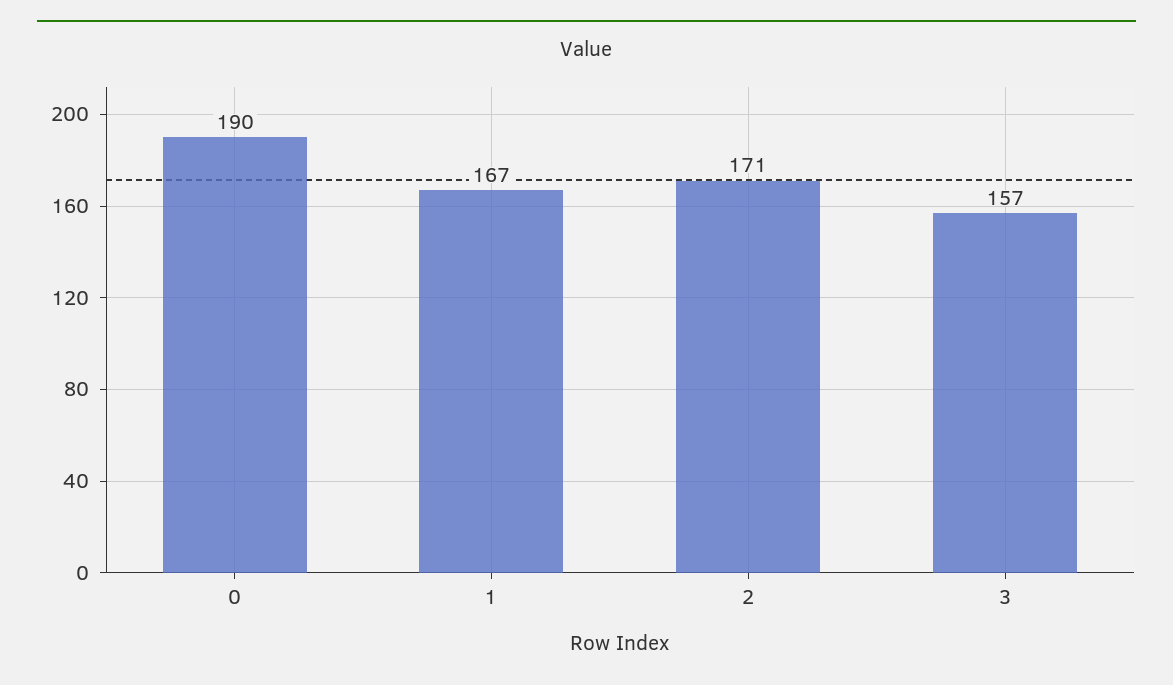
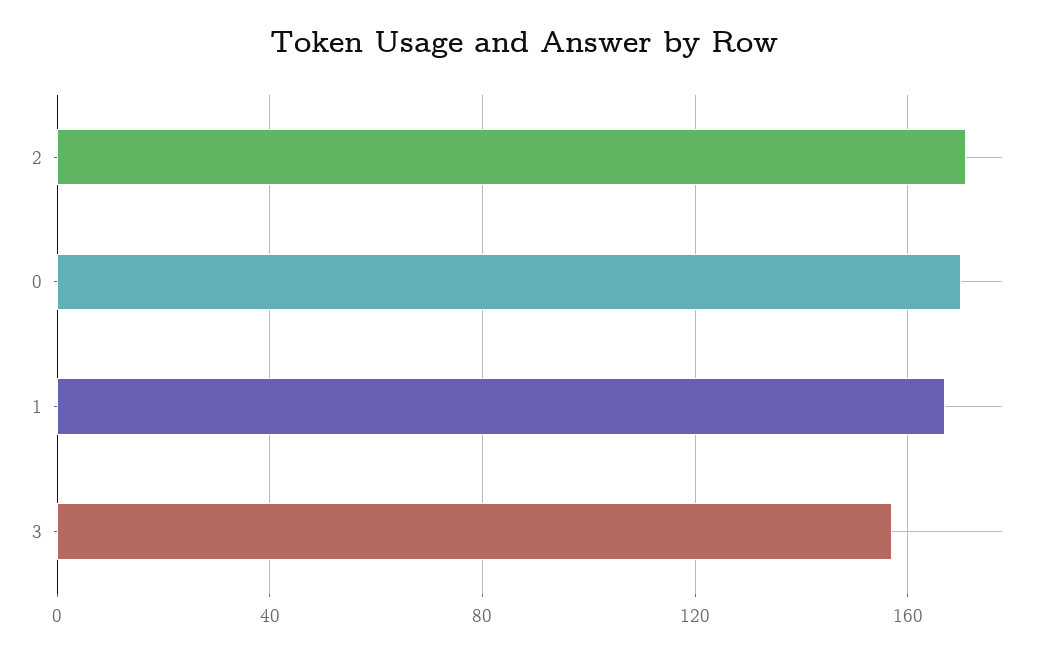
0: 190 -> 170

